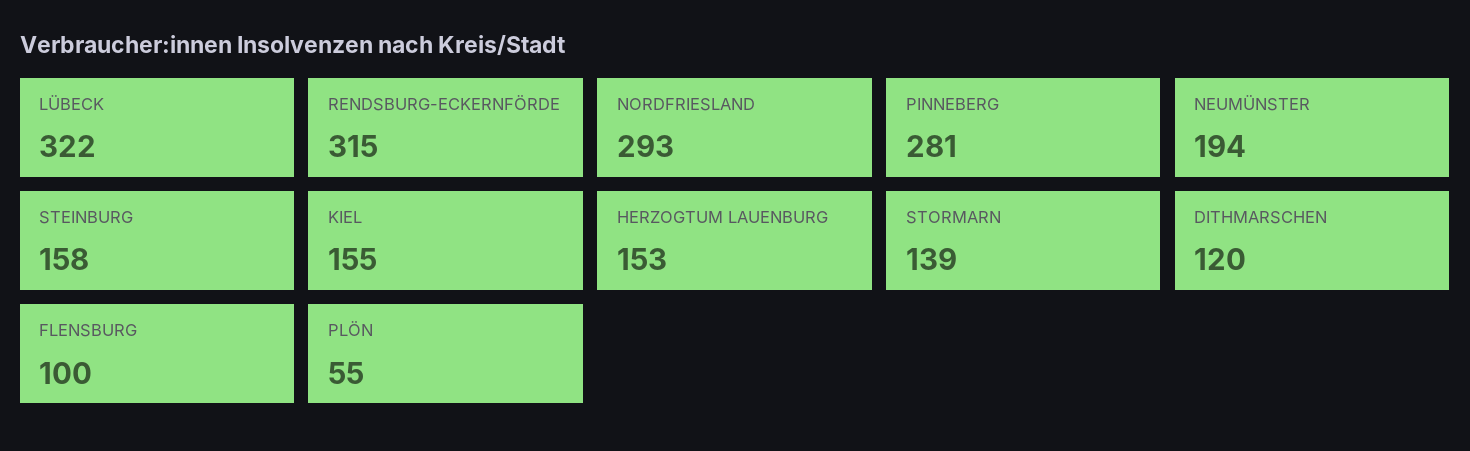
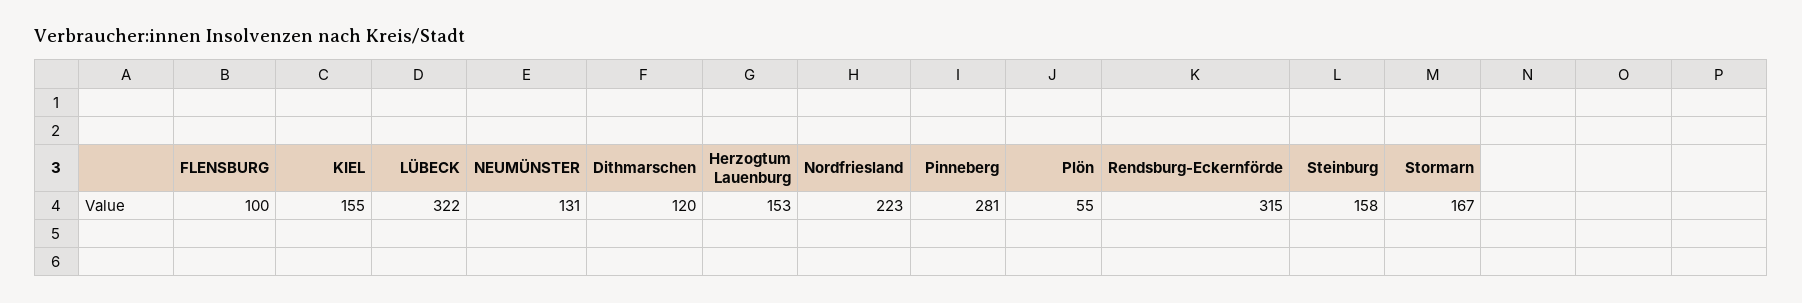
NORDFRIESLAND: 293 -> 223
NEUMÜNSTER: 194 -> 131
STORMARN: 139 -> 167

